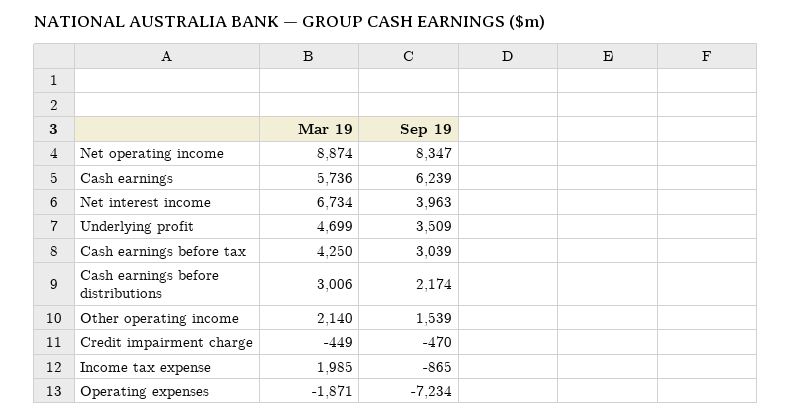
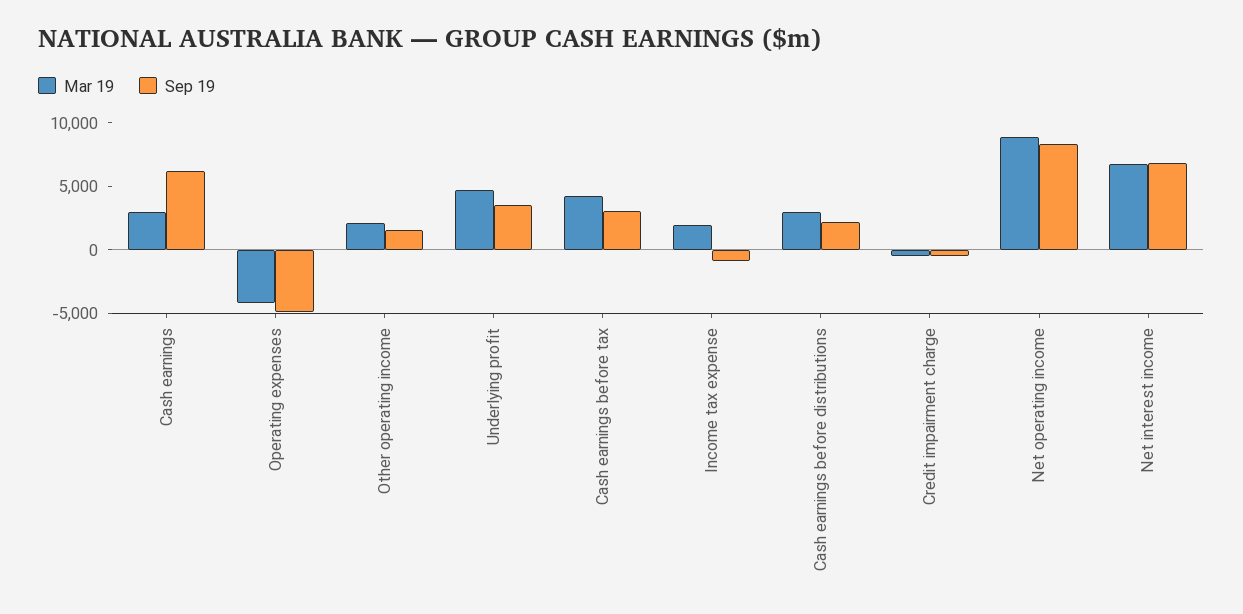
Mar 19, Cash earnings: 5736 -> 3000
Sep 19, Net interest income: 3963 -> 7000
Mar 19, Operating expenses: -1871 -> -4000
Sep 19, Operating expenses: -7234 -> -5000

